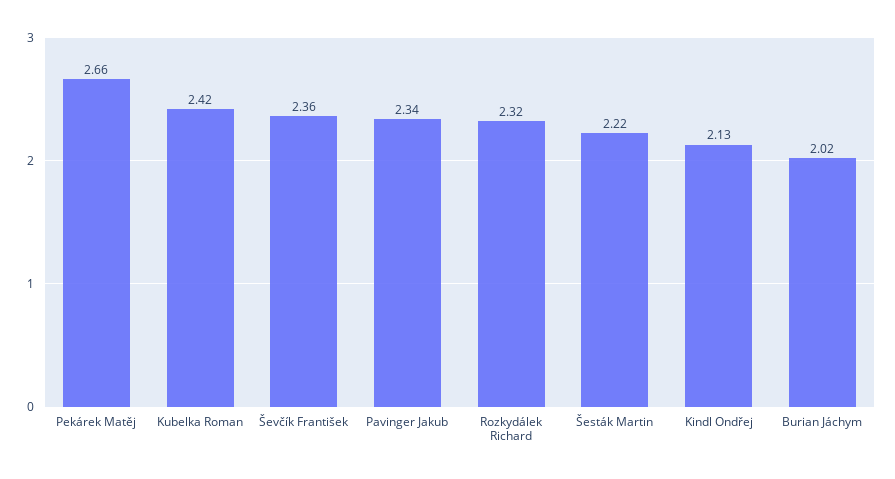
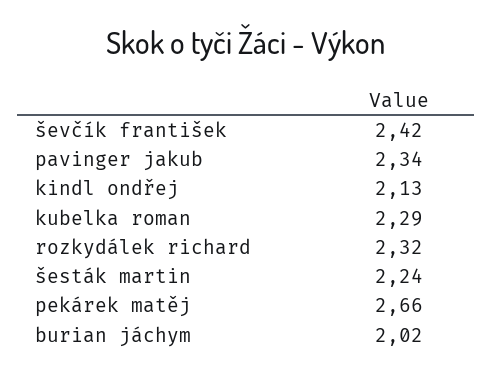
Kubelka Roman: 2.42 -> 2.29
Ševčík František: 2.36 -> 2.42
Šesták Martin: 2.22 -> 2.24

